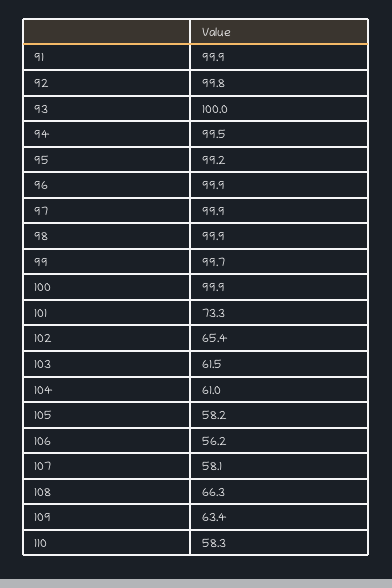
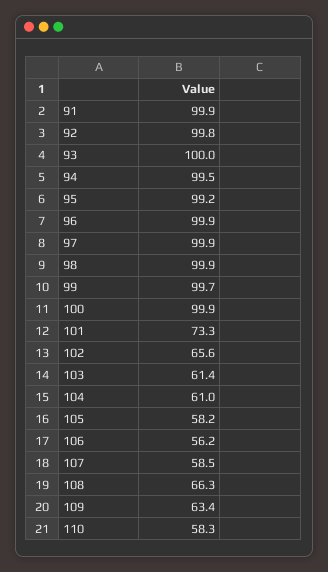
102: 65.4 -> 65.6
103: 61.5 -> 61.4
107: 58.1 -> 58.5

